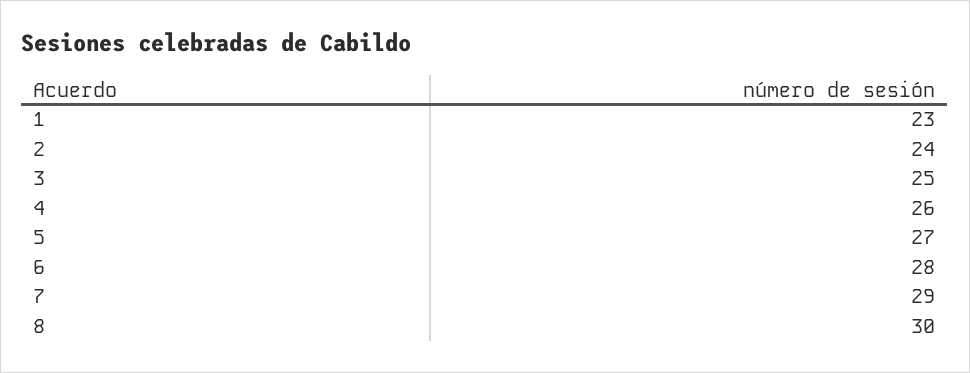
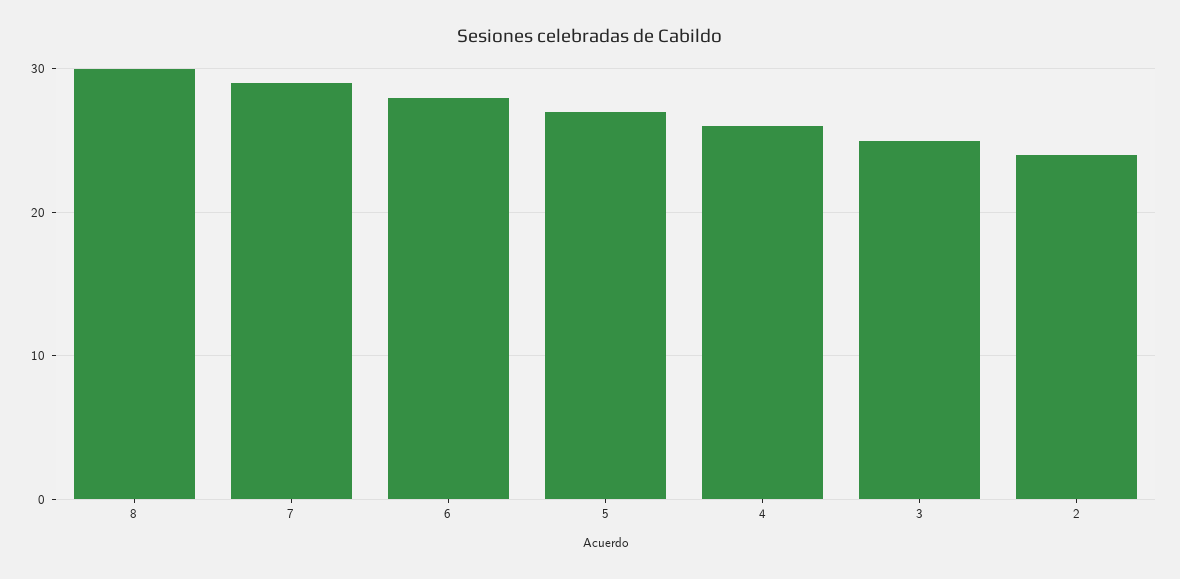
1: 23 -> none

